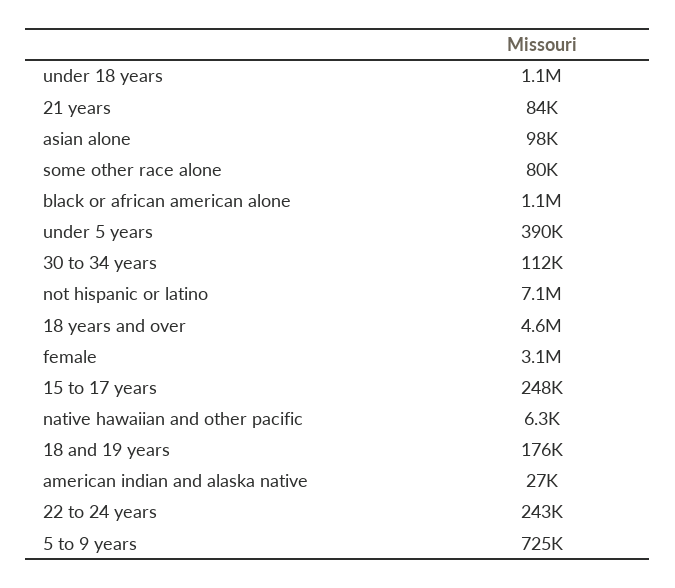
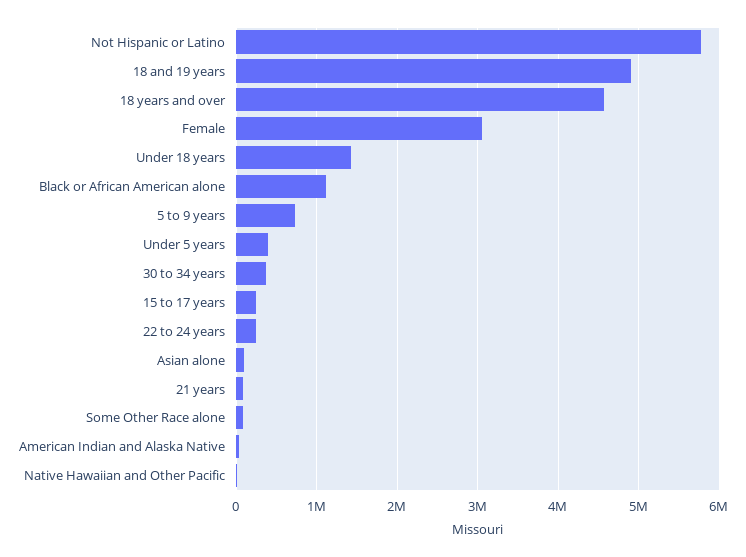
under 18 years: 1100000 -> 1400000
30 to 34 years: 112000 -> 400000
not hispanic or latino: 7100000 -> 5800000
18 and 19 years: 176000 -> 4900000

